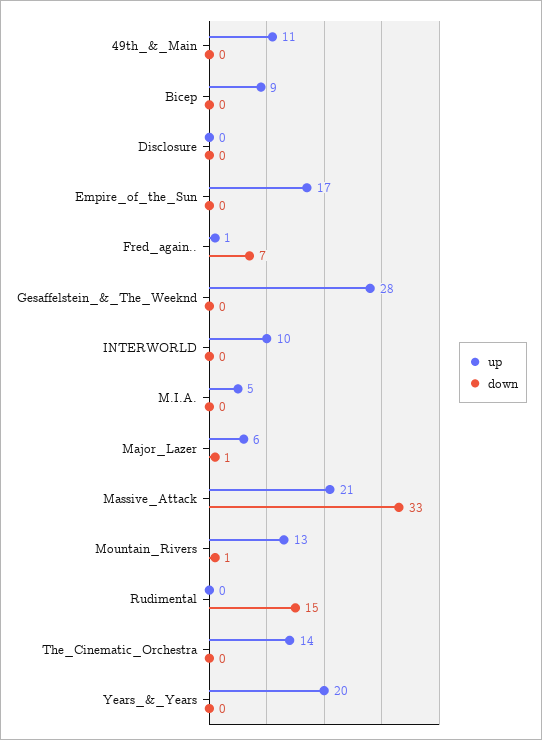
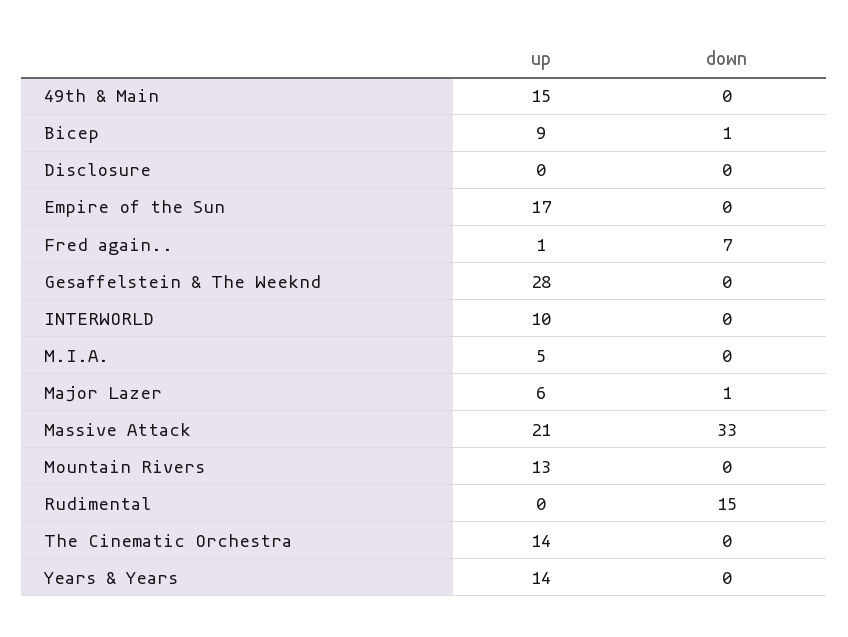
up, 49th_&_Main: 11 -> 15
down, Bicep: 0 -> 1
down, Mountain_Rivers: 1 -> 0
up, Years_&_Years: 20 -> 14

